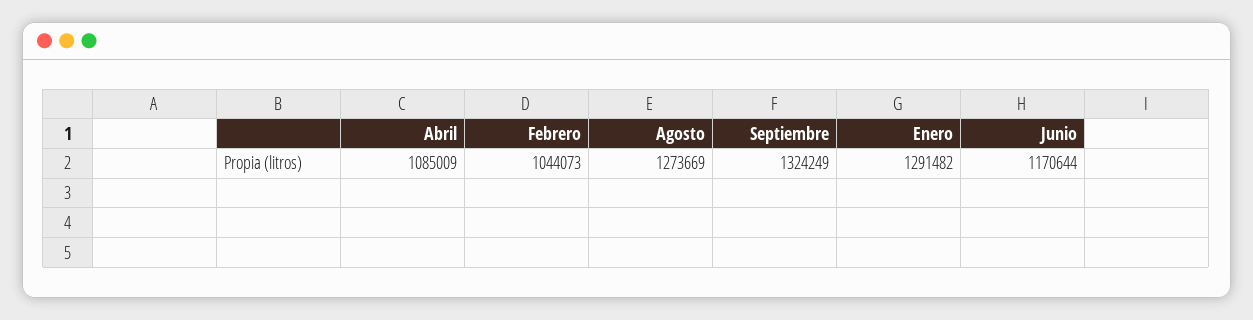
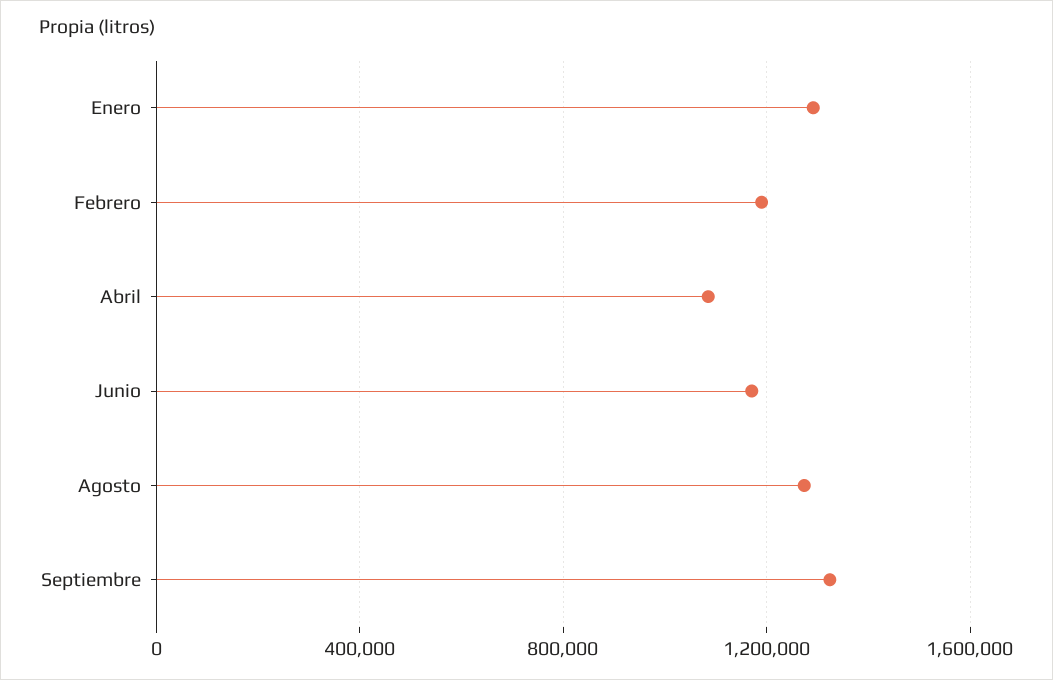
Febrero: 1044073 -> 1200000

